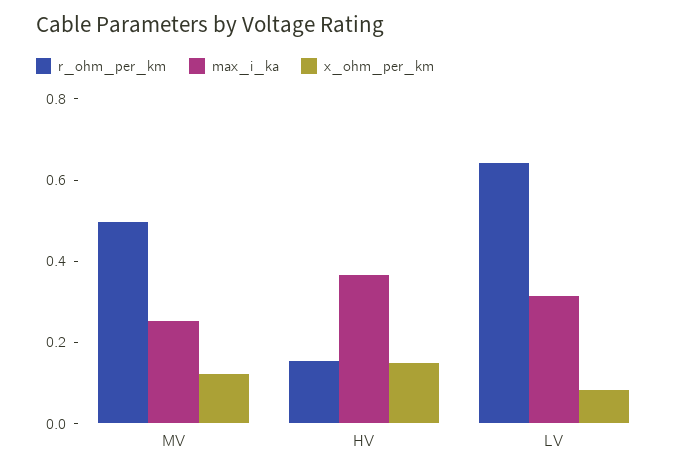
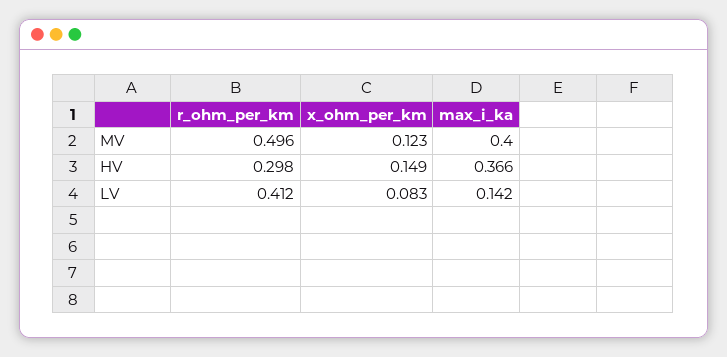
max_i_ka, MV: 0.25 -> 0.4
r_ohm_per_km, HV: 0.15 -> 0.298
r_ohm_per_km, LV: 0.65 -> 0.412
max_i_ka, LV: 0.3 -> 0.142

